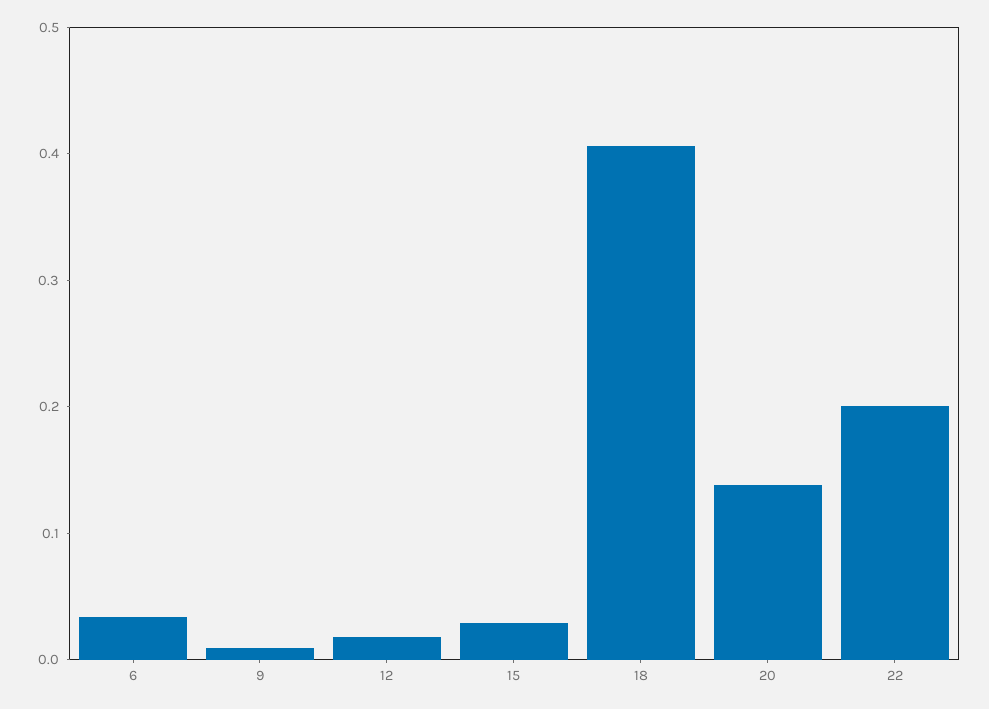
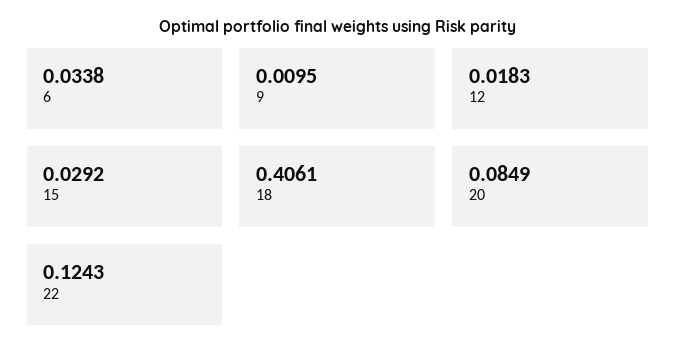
20: 0.14 -> 0.0849
22: 0.2 -> 0.1243

